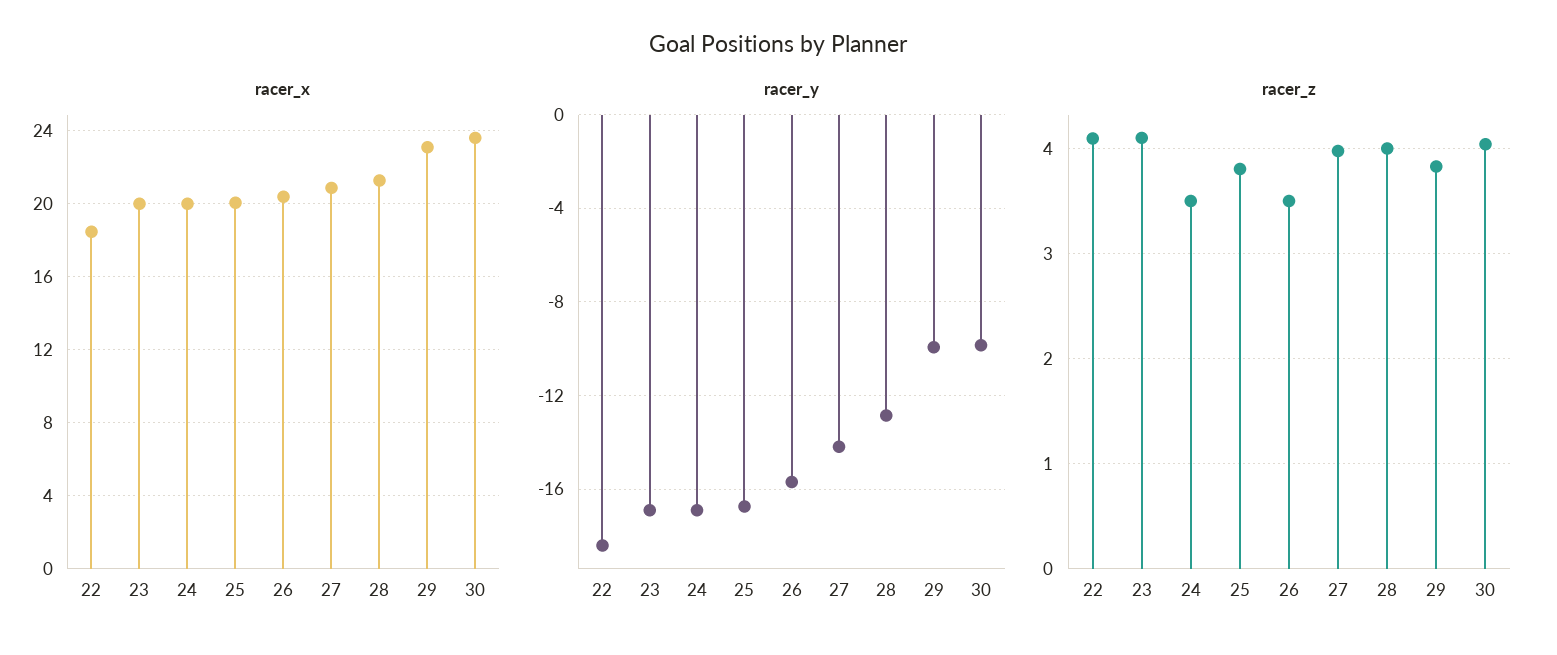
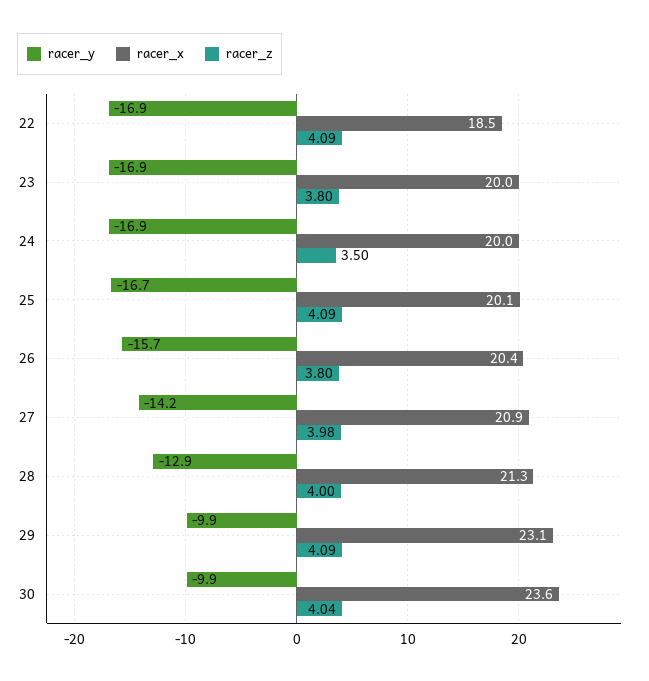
racer_y, 22: -18.5 -> -16.9
racer_z, 23: 4.1 -> 3.8
racer_z, 25: 3.8 -> 4.09
racer_z, 26: 3.5 -> 3.8
racer_z, 29: 3.8 -> 4.09

